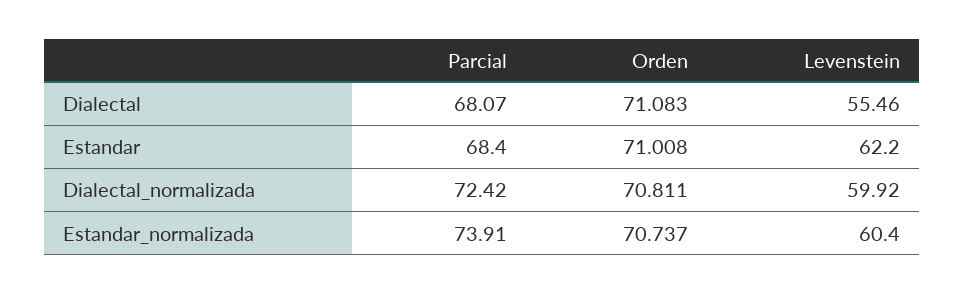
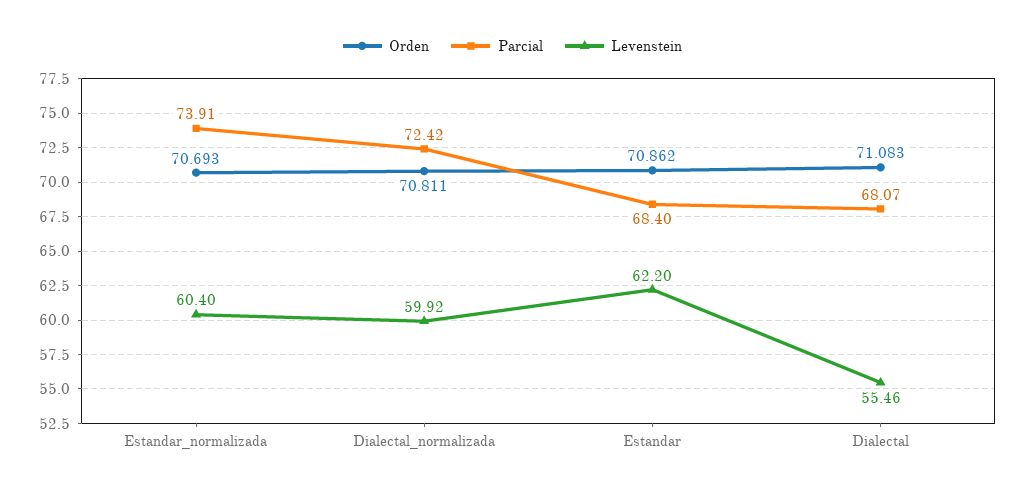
Orden, Estandar: 71.008 -> 70.862
Orden, Estandar_normalizada: 70.737 -> 70.693

